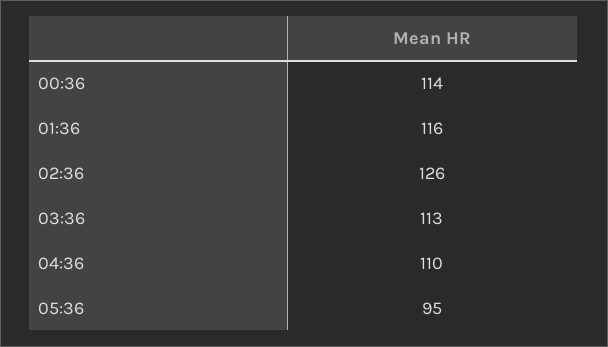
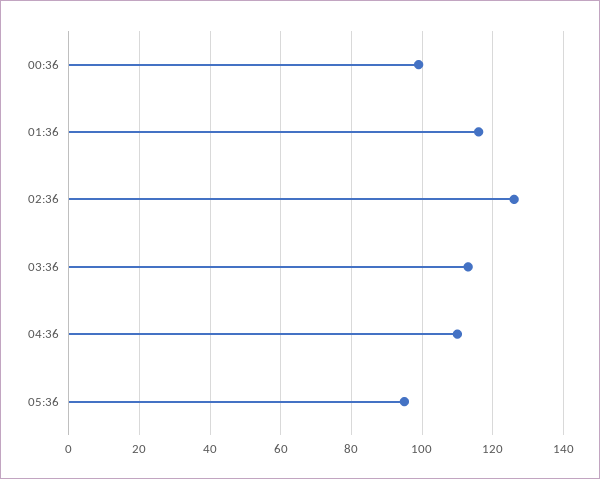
00:36: 114 -> 100

